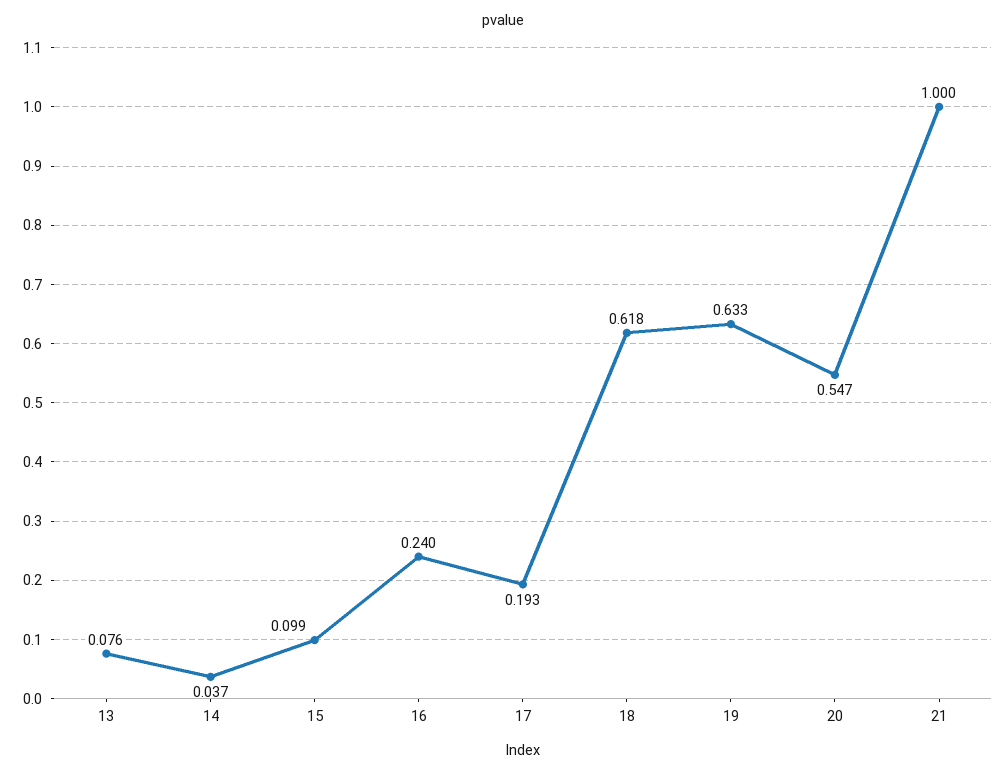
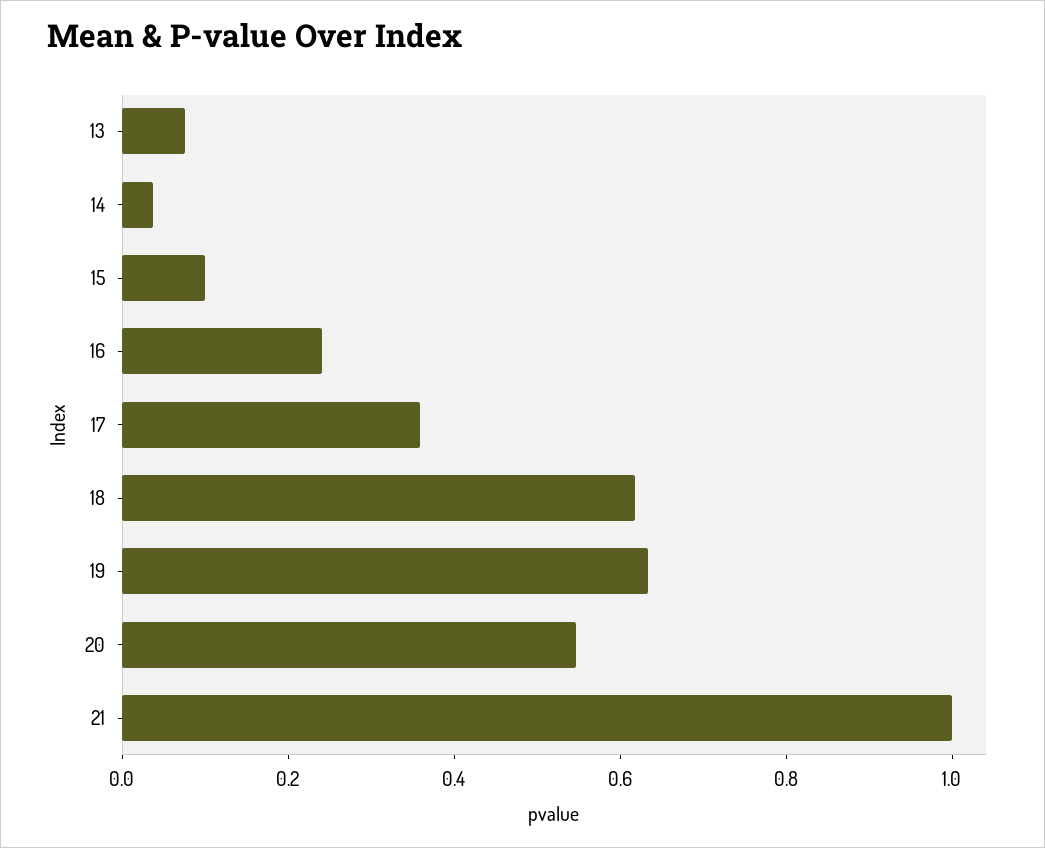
17: 0.193 -> 0.35

